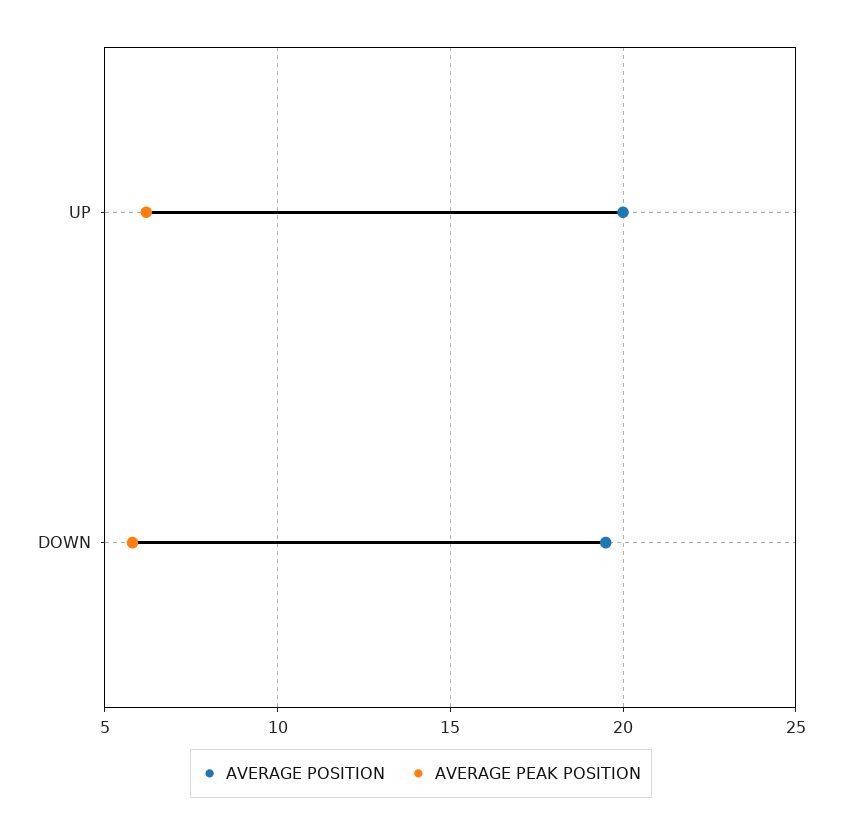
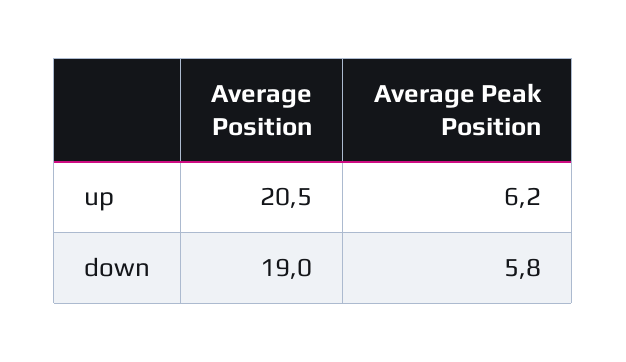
AVERAGE POSITION, UP: 20 -> 20.5
AVERAGE POSITION, DOWN: 19.5 -> 19

